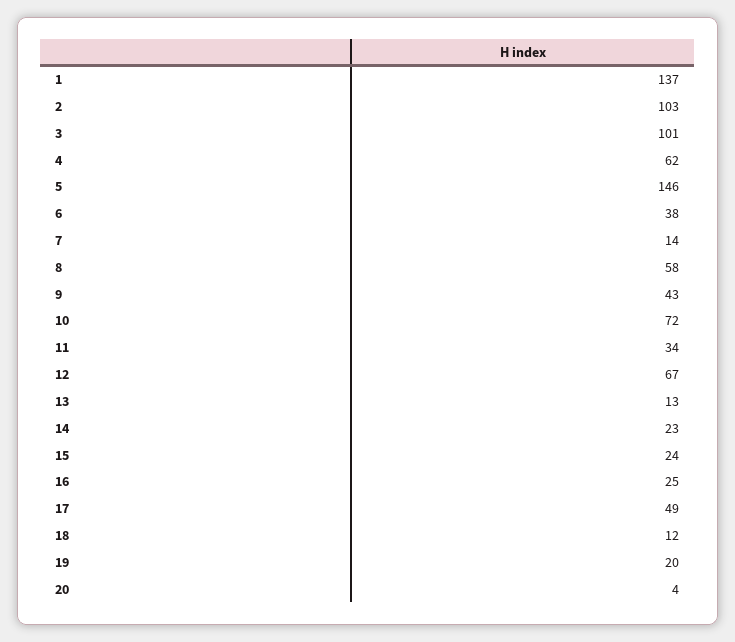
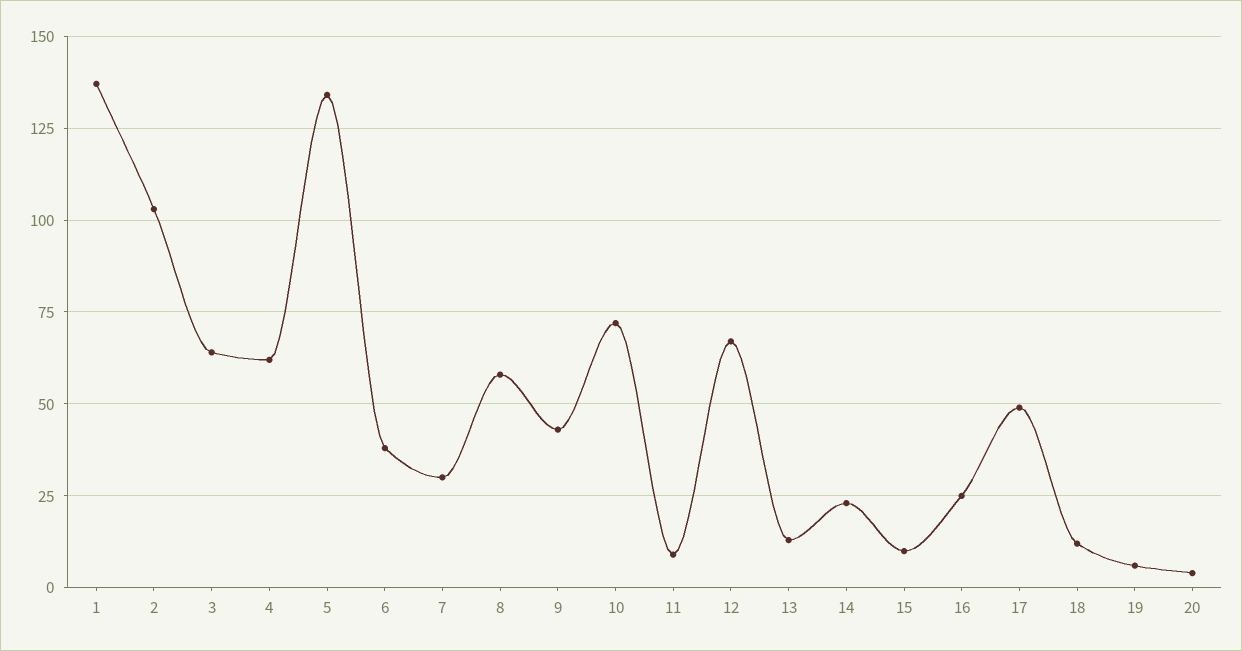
3: 101 -> 65
5: 146 -> 135
7: 14 -> 30
11: 34 -> 10
15: 24 -> 10
19: 20 -> 5

